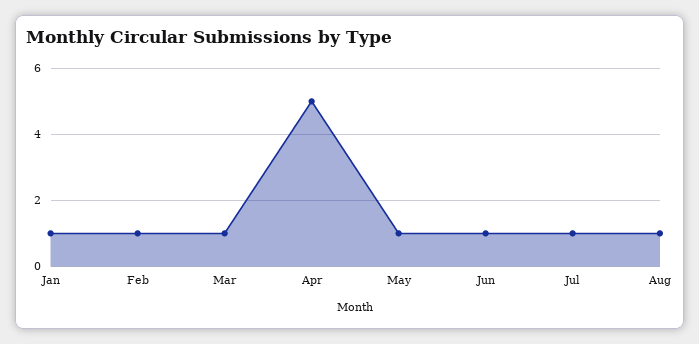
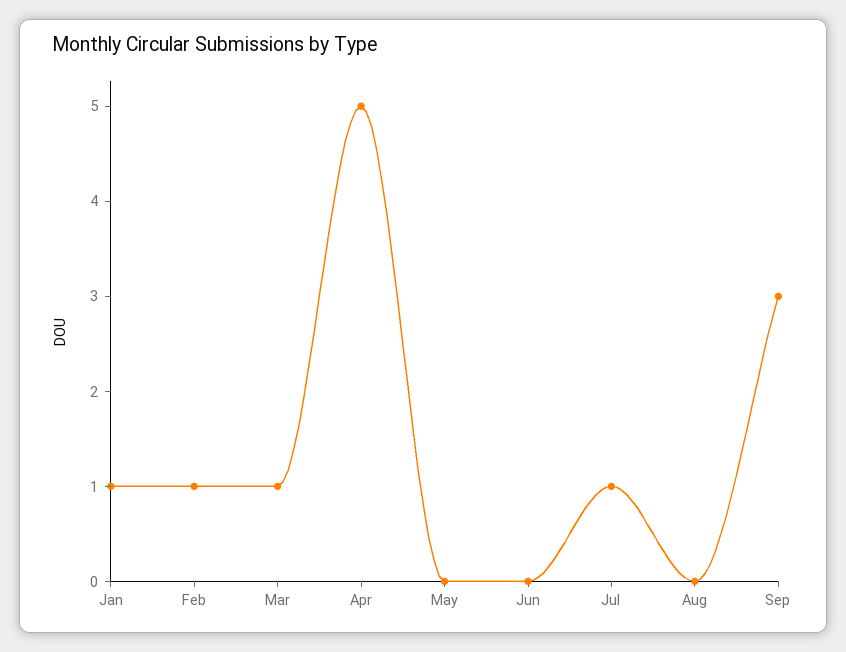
May: 1 -> 0
Jun: 1 -> 0
Aug: 1 -> 0
Sep: none -> 3

